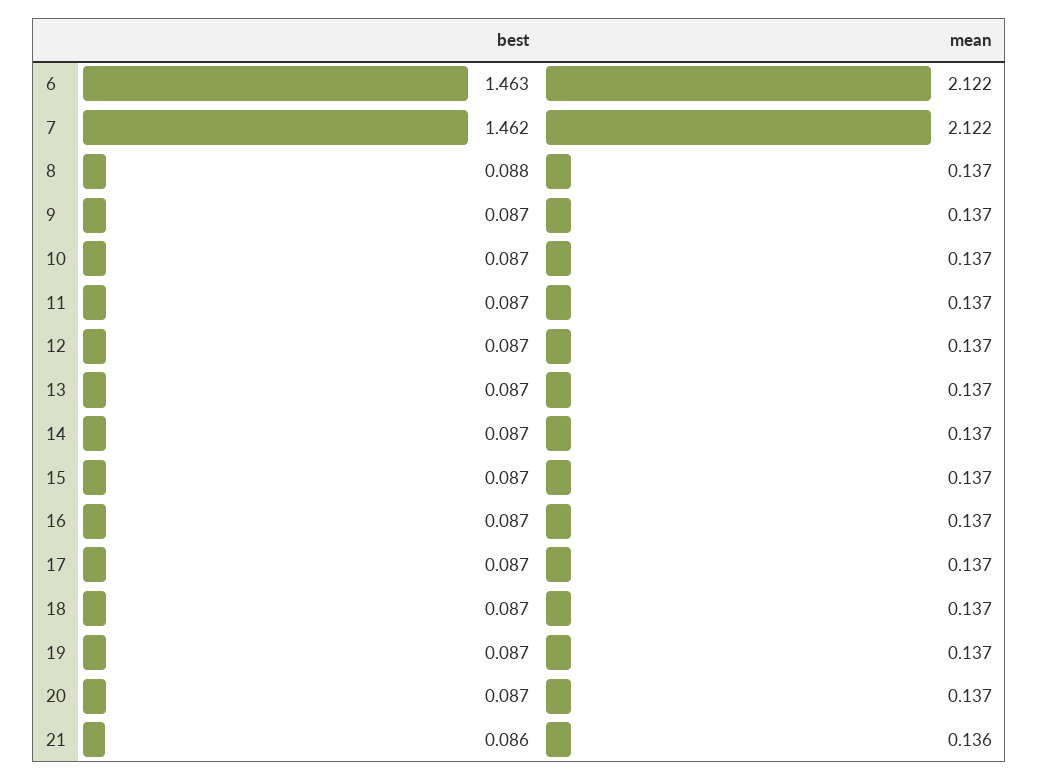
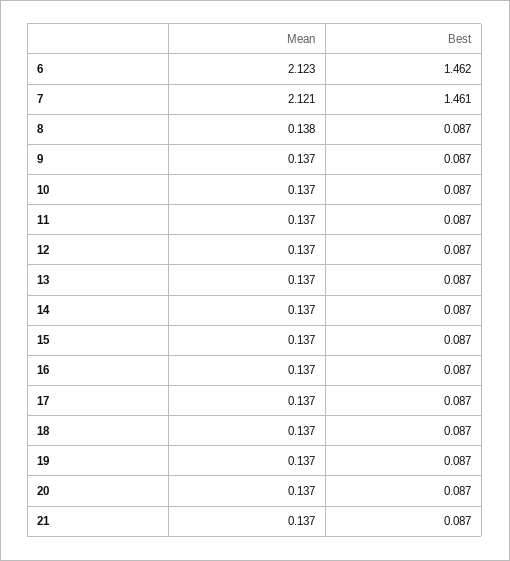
best, 6: 1.463 -> 1.462
mean, 6: 2.122 -> 2.123
best, 7: 1.462 -> 1.461
mean, 7: 2.122 -> 2.121
best, 8: 0.088 -> 0.087
mean, 8: 0.137 -> 0.138
best, 21: 0.086 -> 0.087
mean, 21: 0.136 -> 0.137

